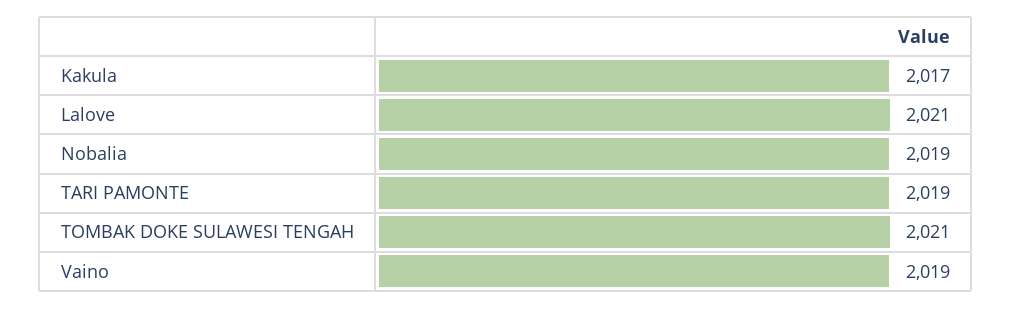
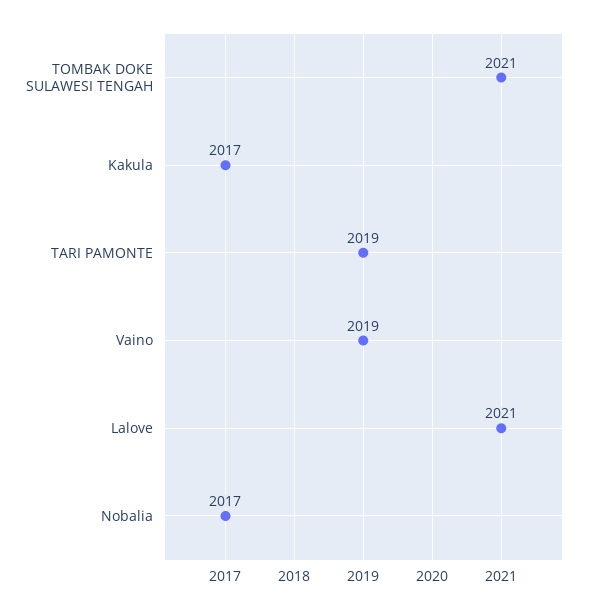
Nobalia: 2019 -> 2017

